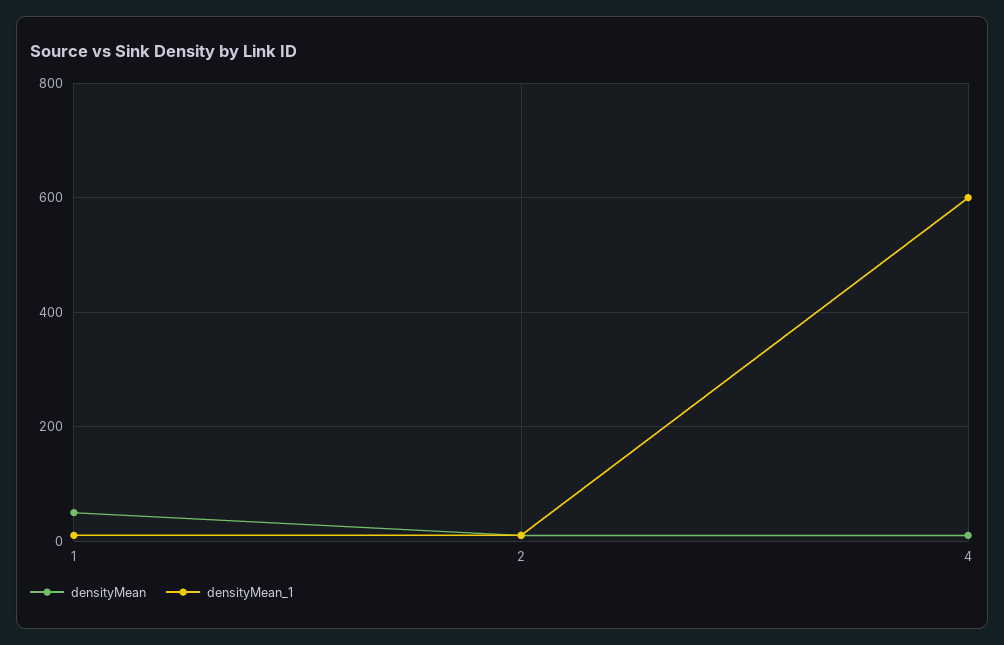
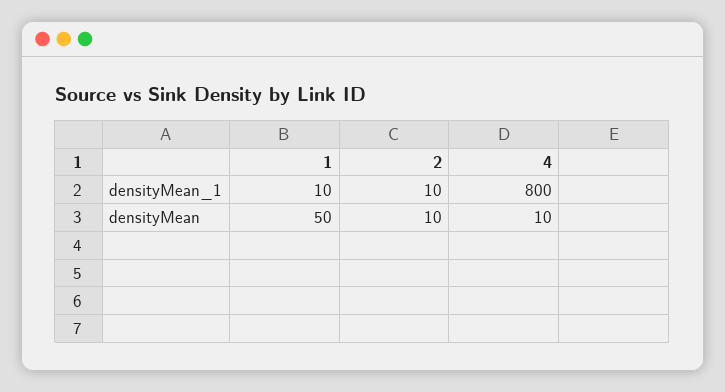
densityMean_1, 4: 600 -> 800

